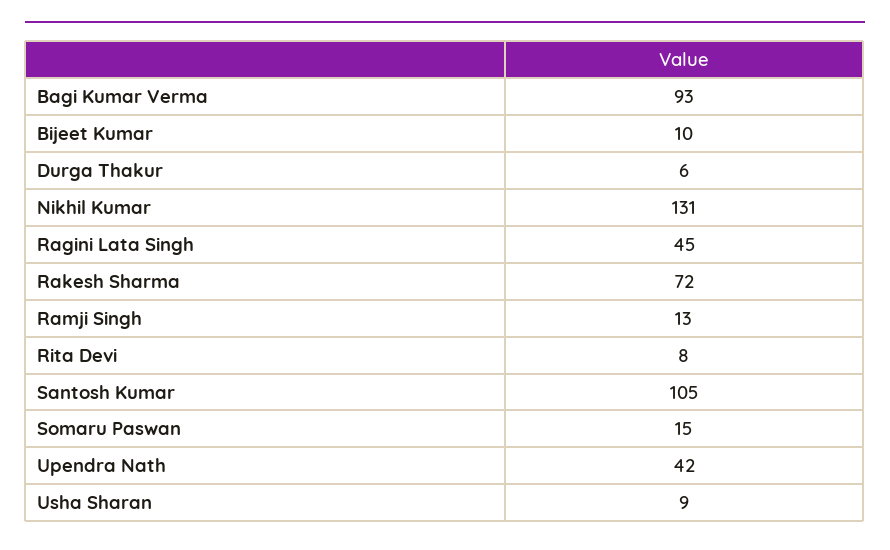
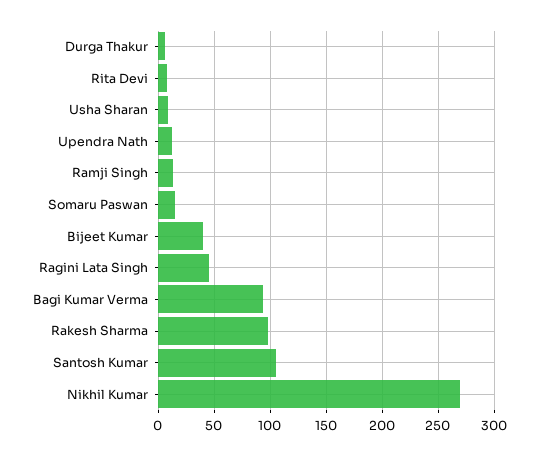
Bijeet Kumar: 10 -> 40
Nikhil Kumar: 131 -> 270
Rakesh Sharma: 72 -> 100
Upendra Nath: 42 -> 10

